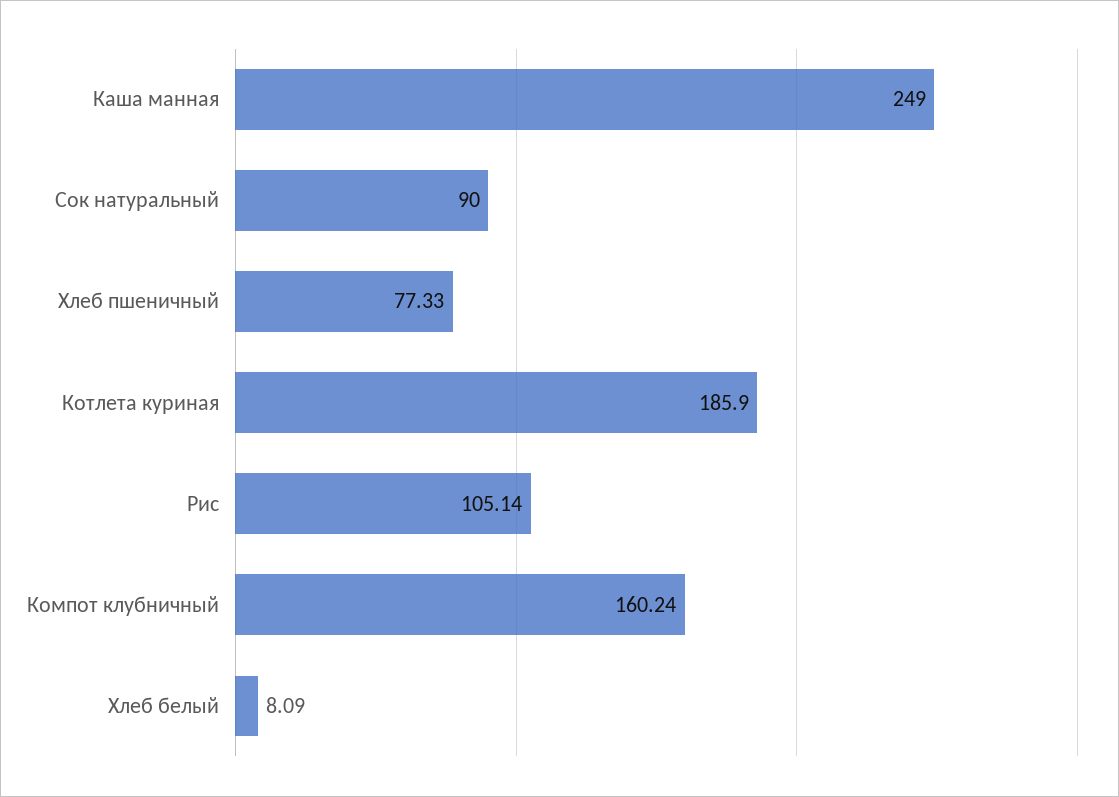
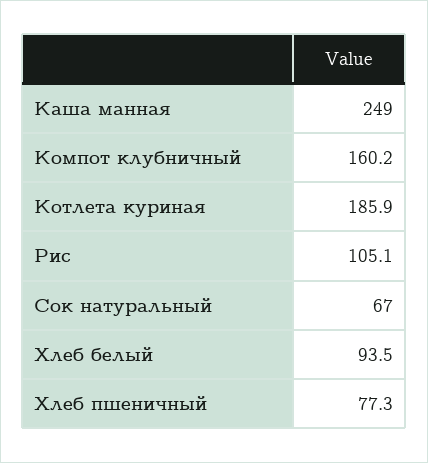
Сок натуральный: 90 -> 67
Хлеб белый: 8.09 -> 93.5

